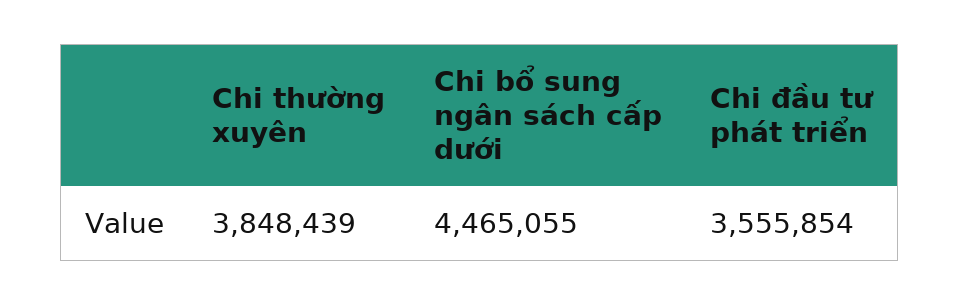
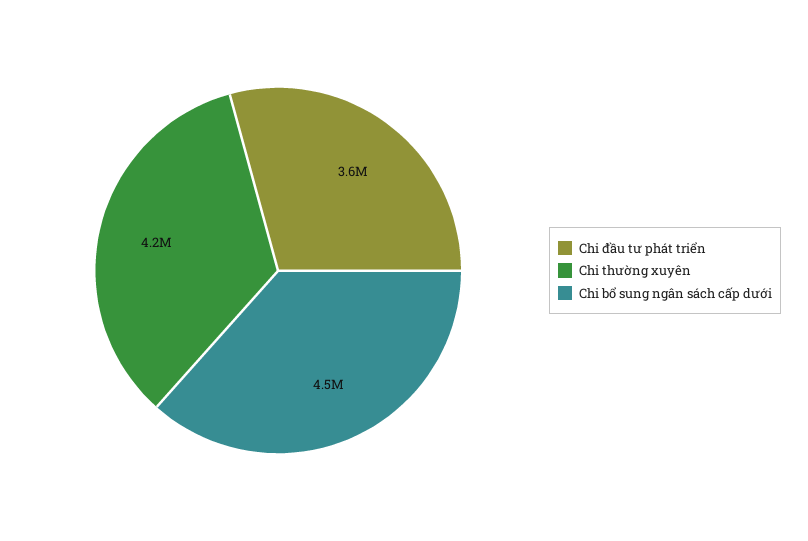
Chi thường xuyên: 3848439 -> 4200000

